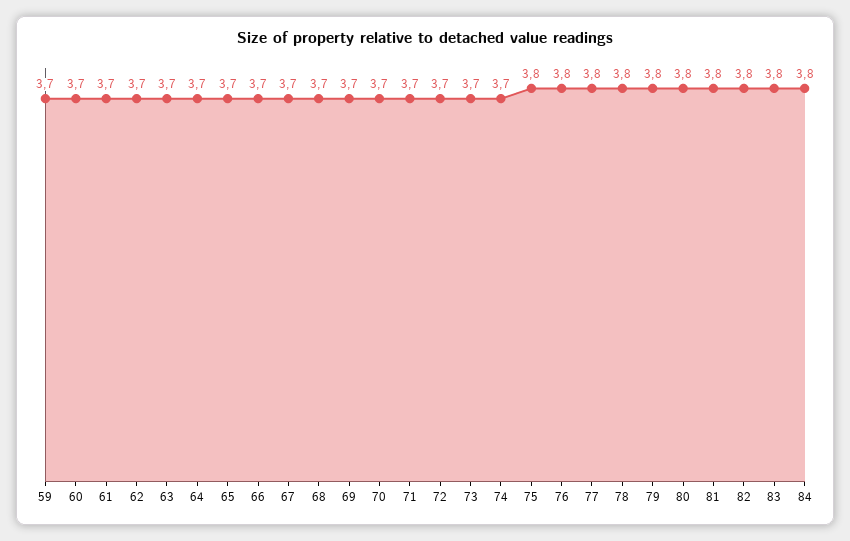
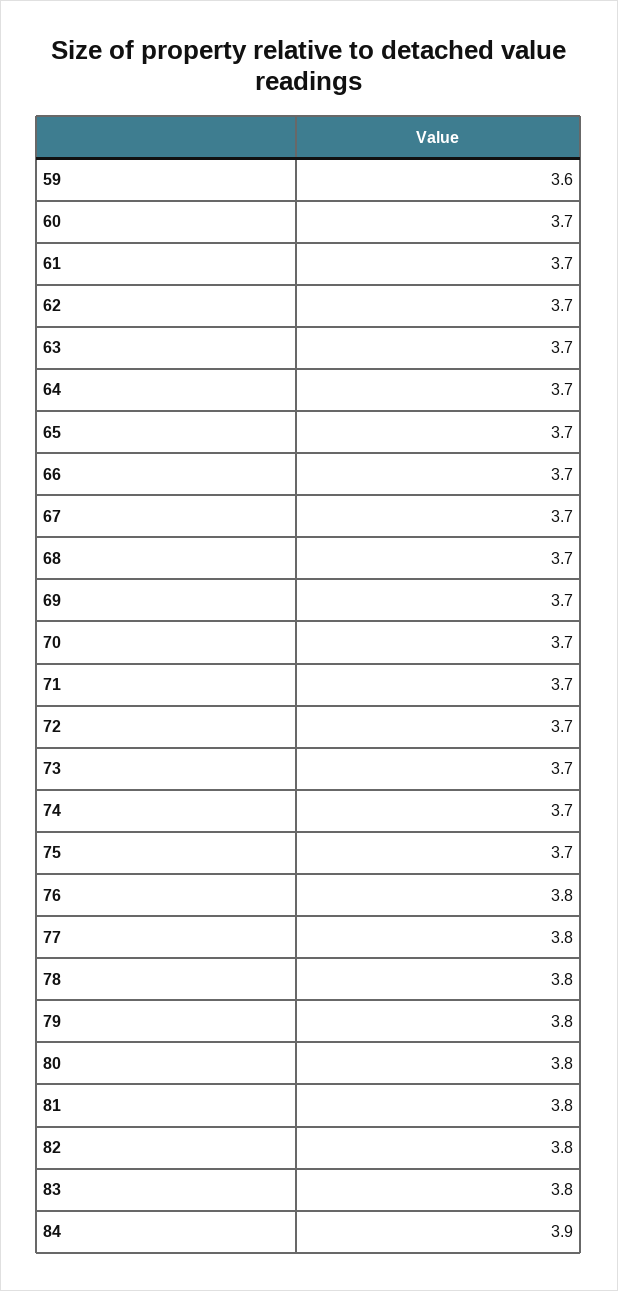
59: 3.7 -> 3.6
75: 3.8 -> 3.7
84: 3.8 -> 3.9

